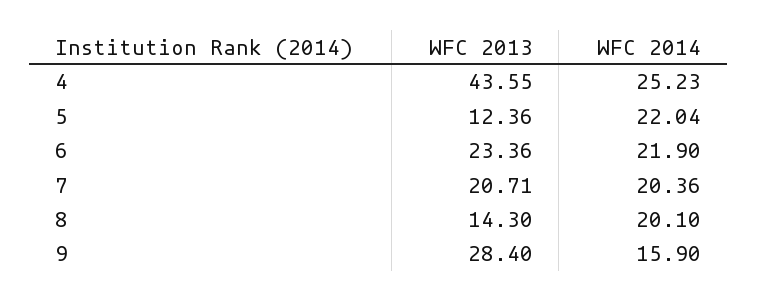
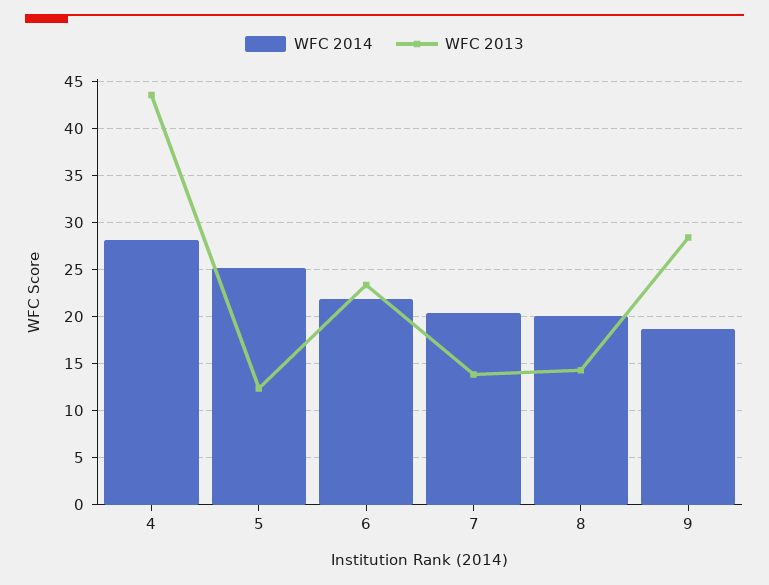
WFC 2014, 4: 25.23 -> 28
WFC 2014, 5: 22.04 -> 25
WFC 2013, 7: 20.71 -> 14
WFC 2014, 9: 15.9 -> 19

